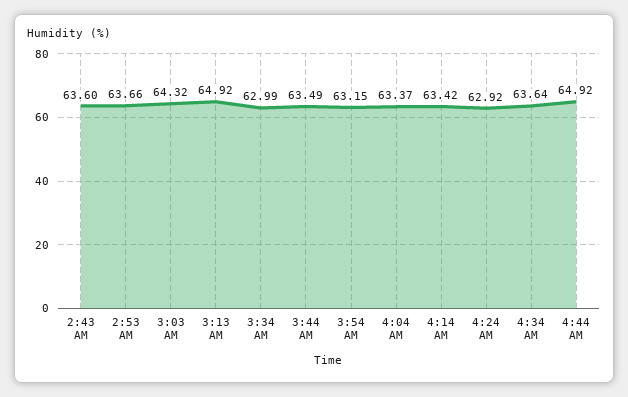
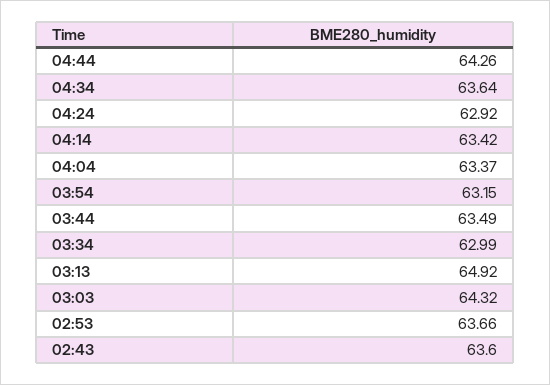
4:44 AM: 64.92 -> 64.26

